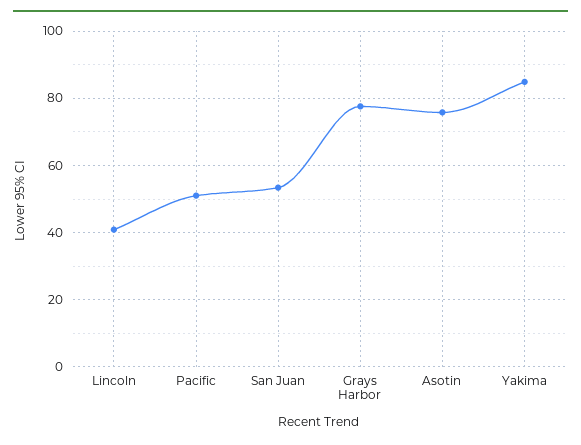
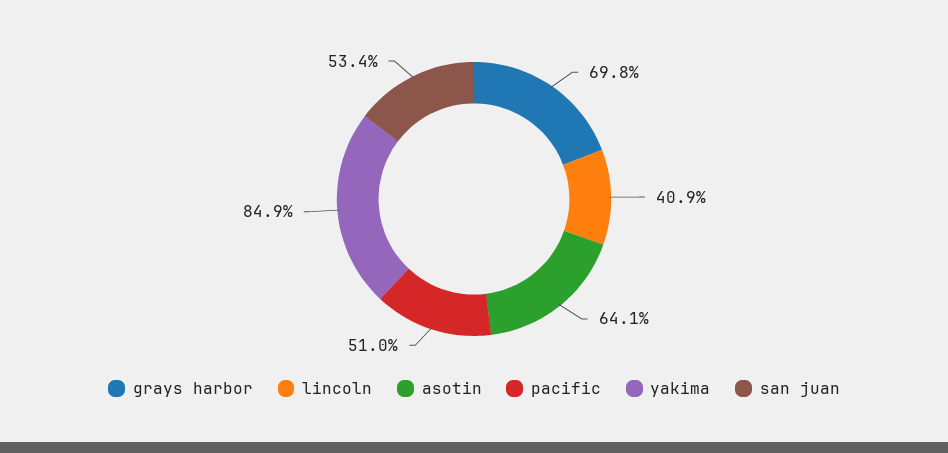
Grays Harbor: 78 -> 69.8
Asotin: 76 -> 64.1

